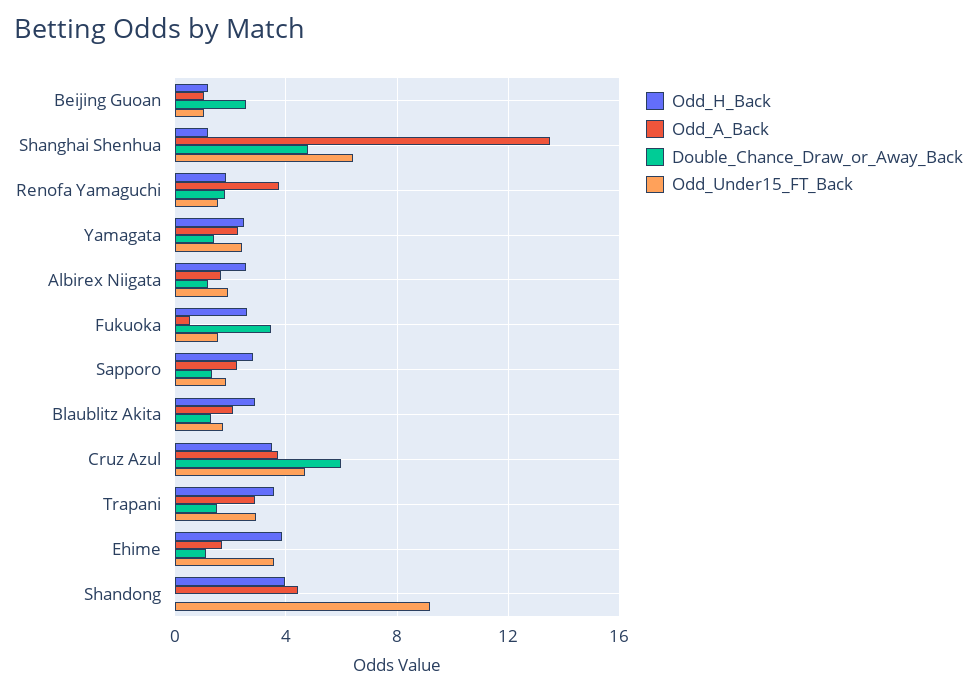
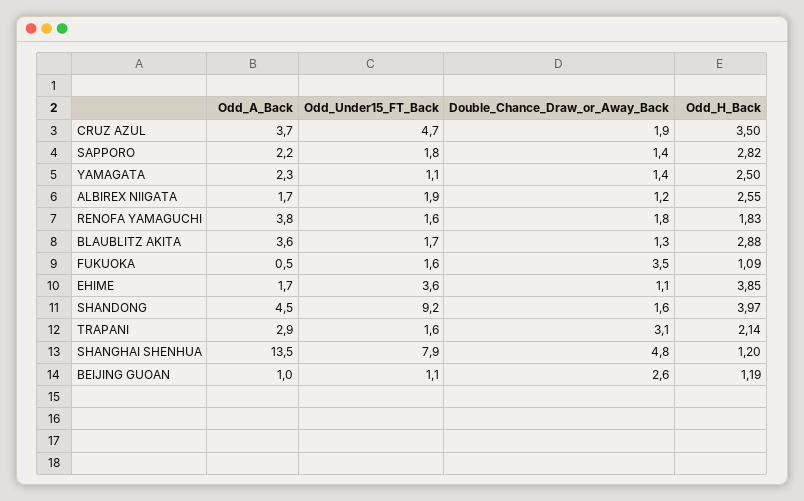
Odd_Under15_FT_Back, Shanghai Shenhua: 6.5 -> 7.9
Odd_Under15_FT_Back, Yamagata: 2.5 -> 1.1
Odd_H_Back, Fukuoka: 2.5 -> 1.09
Odd_A_Back, Blaublitz Akita: 2 -> 3.6
Double_Chance_Draw_or_Away_Back, Cruz Azul: 6 -> 1.9
Odd_H_Back, Trapani: 3.5 -> 2.14
Double_Chance_Draw_or_Away_Back, Trapani: 1.5 -> 3.1
Odd_Under15_FT_Back, Trapani: 3 -> 1.6
Double_Chance_Draw_or_Away_Back, Shandong: 0 -> 1.6

